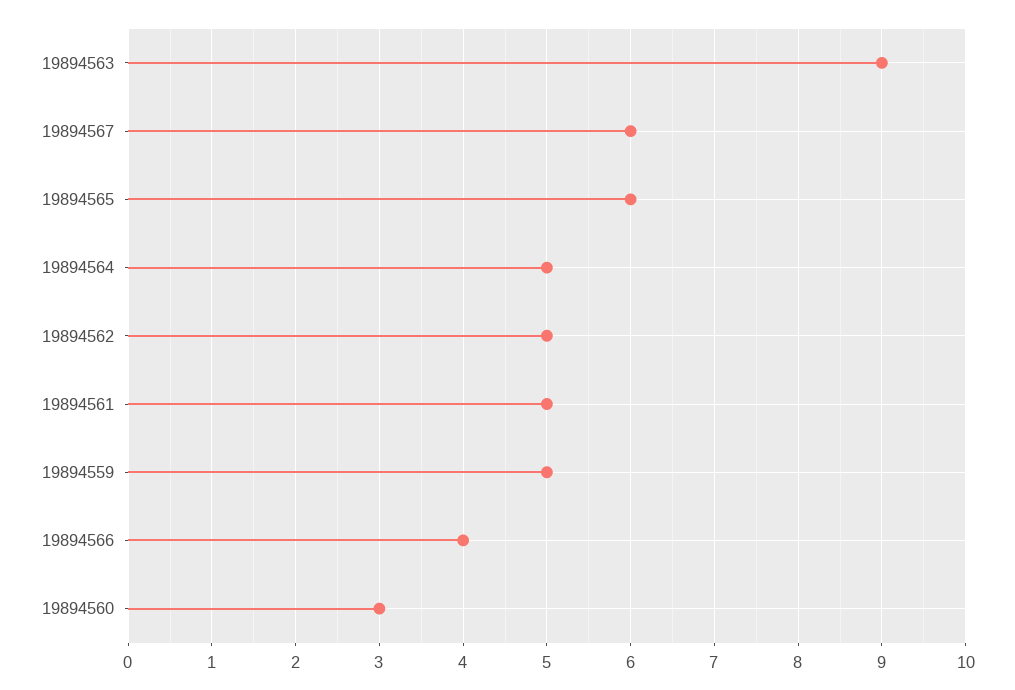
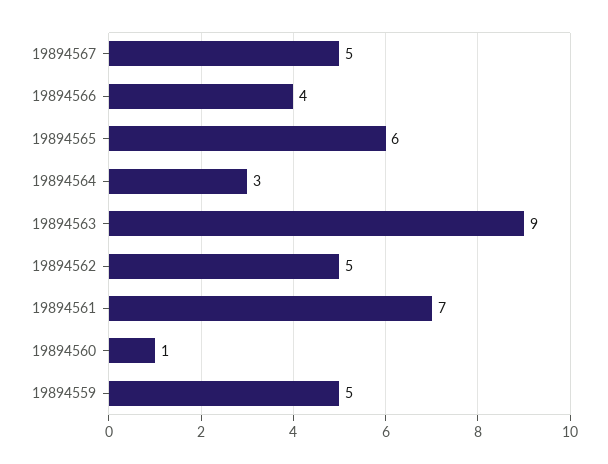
19894567: 6 -> 5
19894564: 5 -> 3
19894561: 5 -> 7
19894560: 3 -> 1

